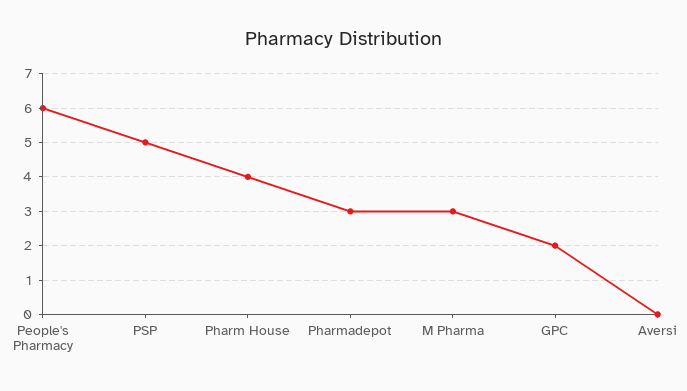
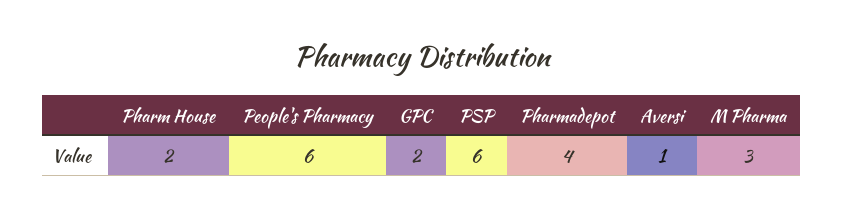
PSP: 5 -> 6
Pharm House: 4 -> 2
Pharmadepot: 3 -> 4
Aversi: 0 -> 1

